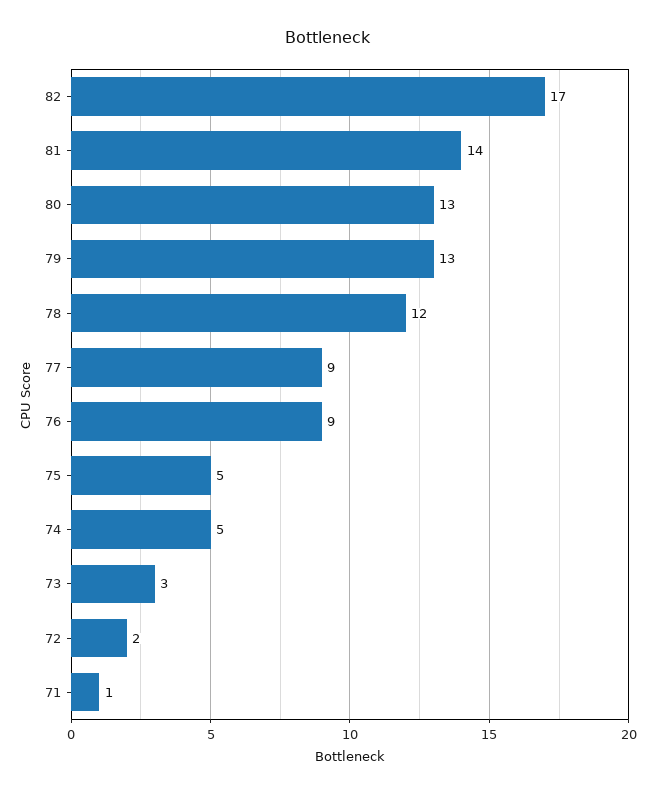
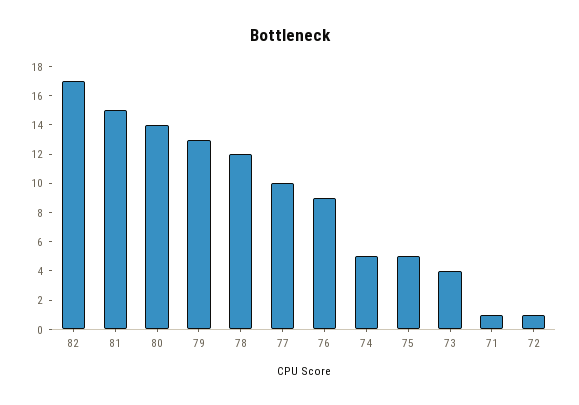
81: 14 -> 15
80: 13 -> 14
77: 9 -> 10
73: 3 -> 4
72: 2 -> 1

